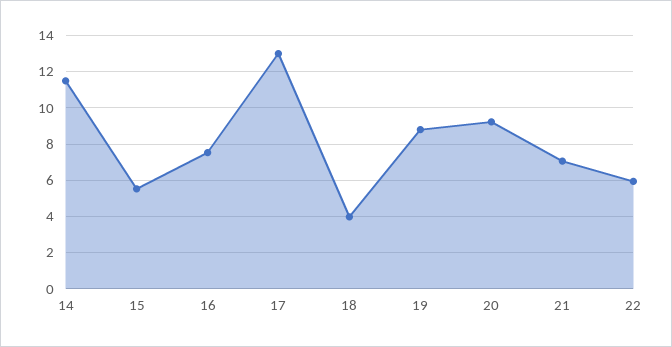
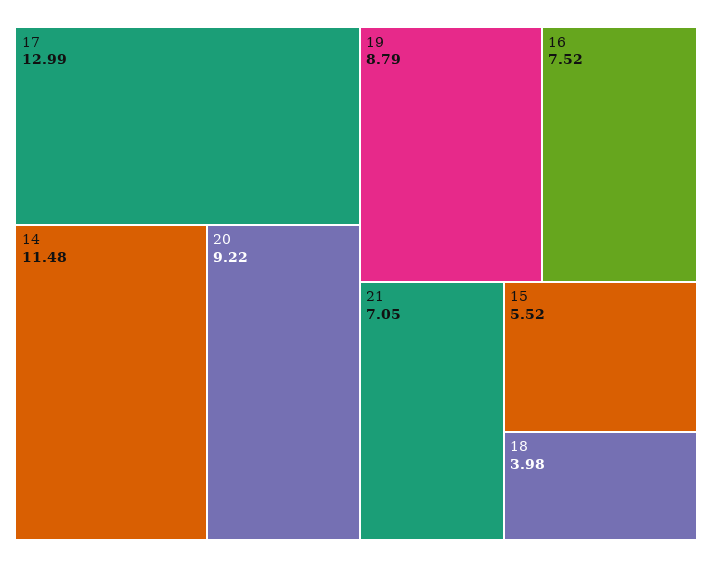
22: 6 -> none

